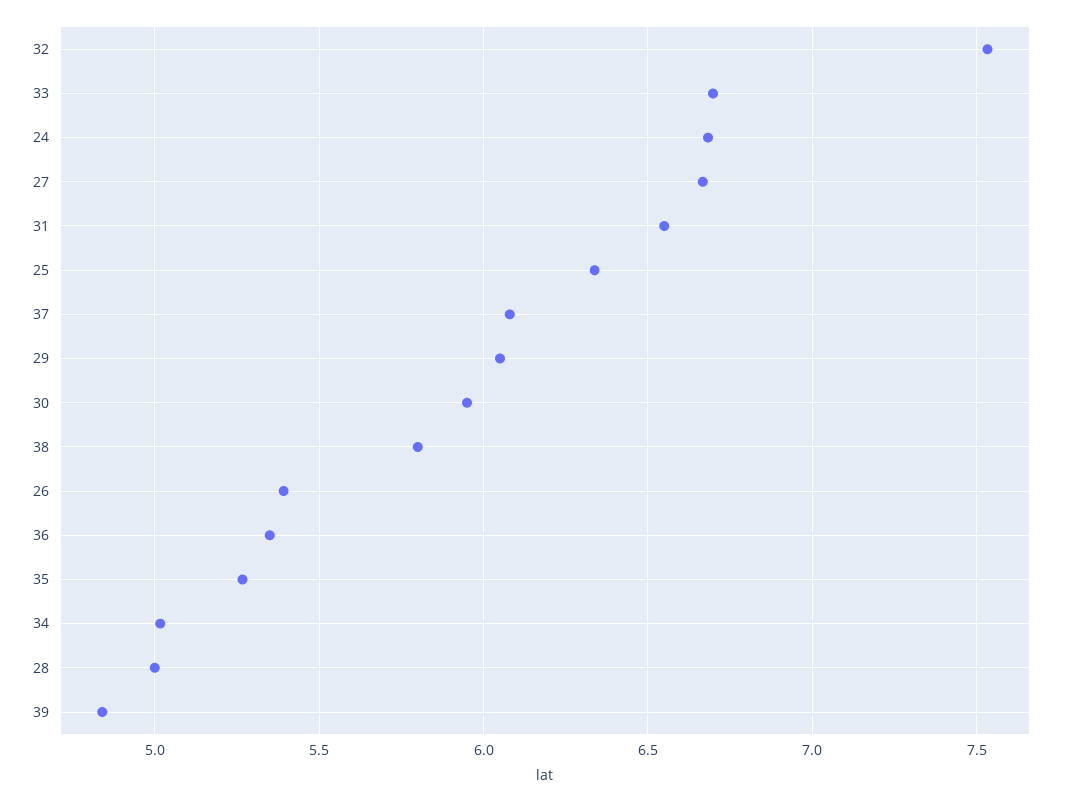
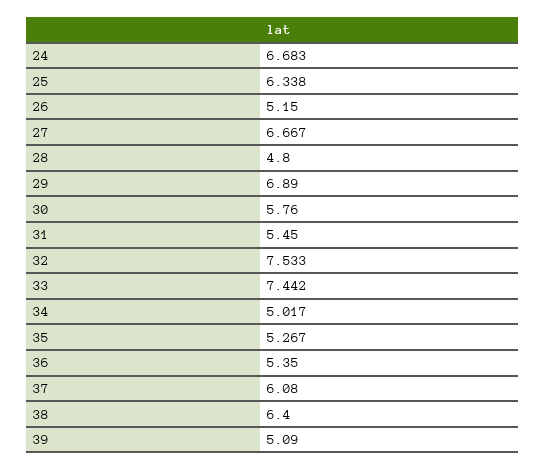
33: 6.7 -> 7.442
31: 6.55 -> 5.45
29: 6.05 -> 6.89
30: 5.95 -> 5.76
38: 5.8 -> 6.4
26: 5.4 -> 5.15
28: 5 -> 4.8
39: 4.85 -> 5.09

